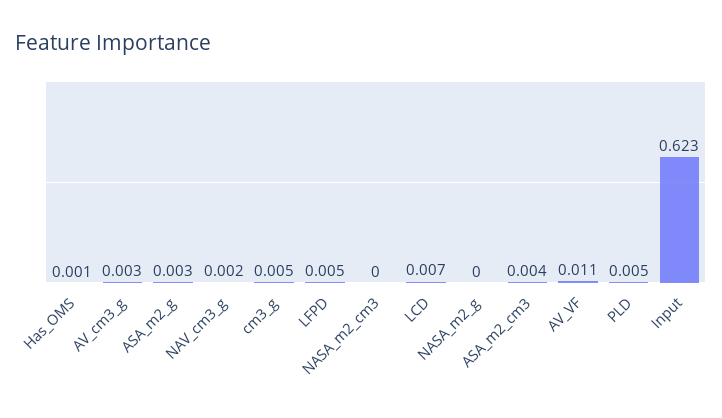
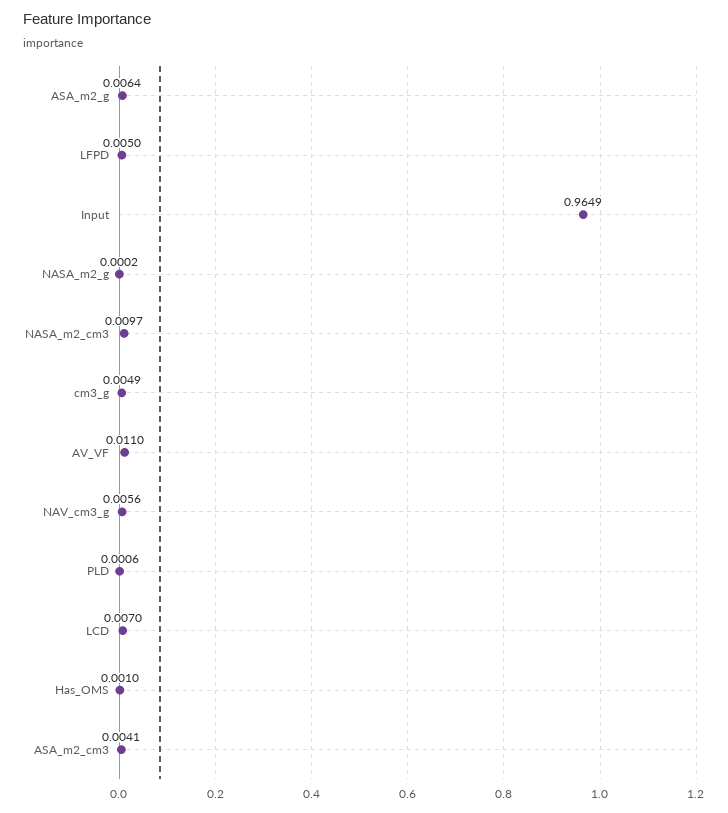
AV_cm3_g: 0.003 -> none
ASA_m2_g: 0.003 -> 0.0064
NAV_cm3_g: 0.002 -> 0.0056
NASA_m2_cm3: 0 -> 0.0097
PLD: 0.005 -> 0.0006
Input: 0.623 -> 0.9649

